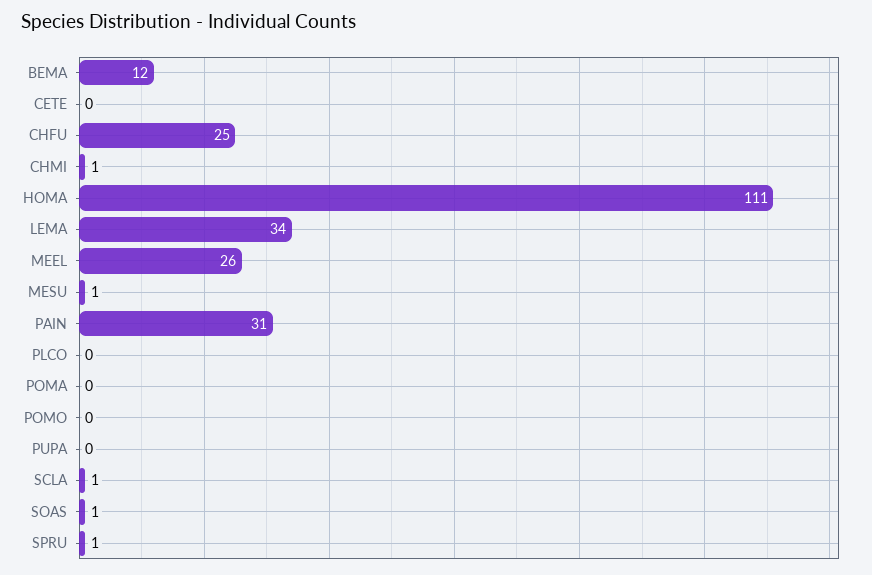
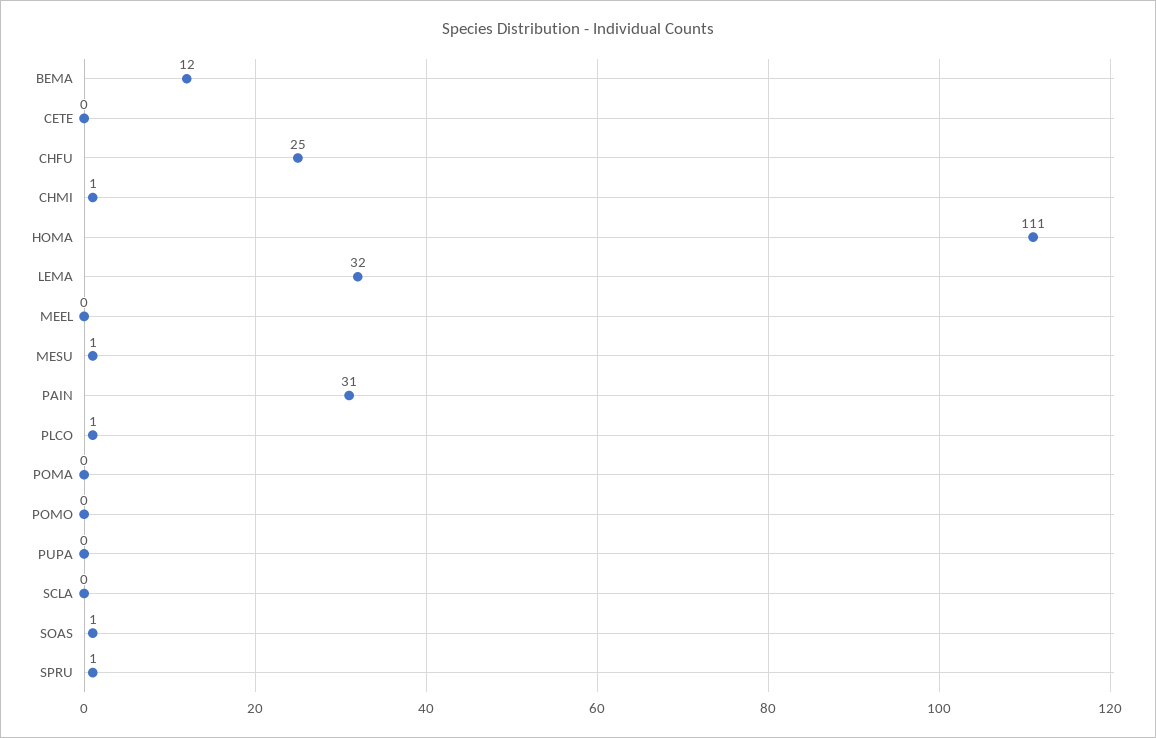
LEMA: 34 -> 32
MEEL: 26 -> 0
PLCO: 0 -> 1
SCLA: 1 -> 0

